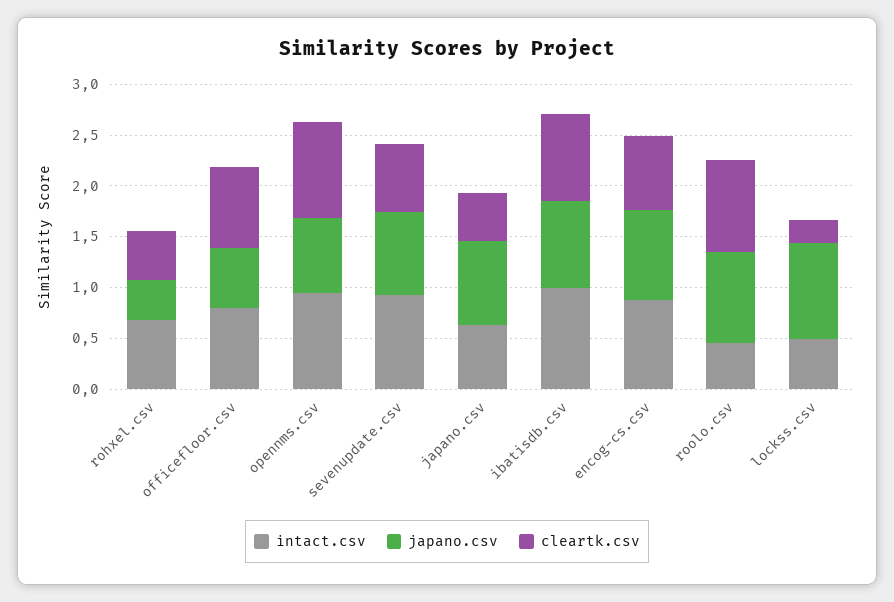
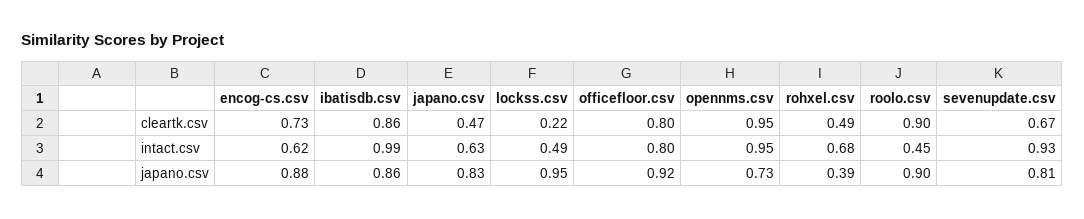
japano.csv, officefloor.csv: 0.6 -> 0.92
intact.csv, encog-cs.csv: 0.9 -> 0.62

